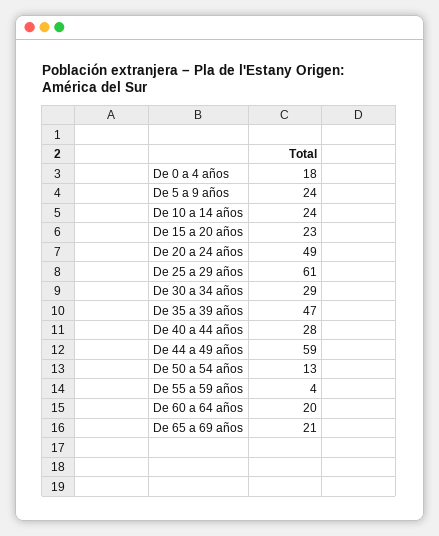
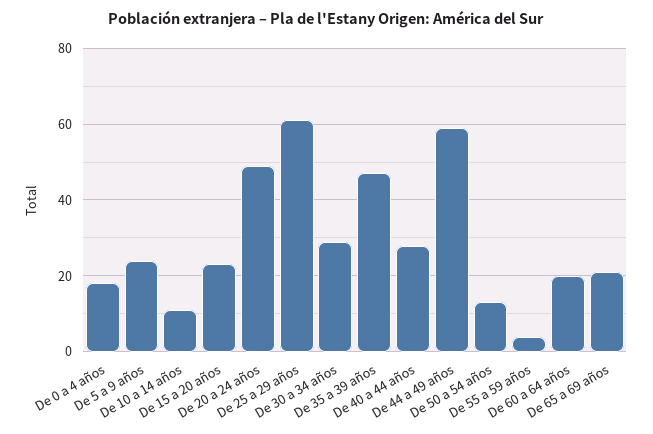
De 10 a 14 años: 24 -> 10

